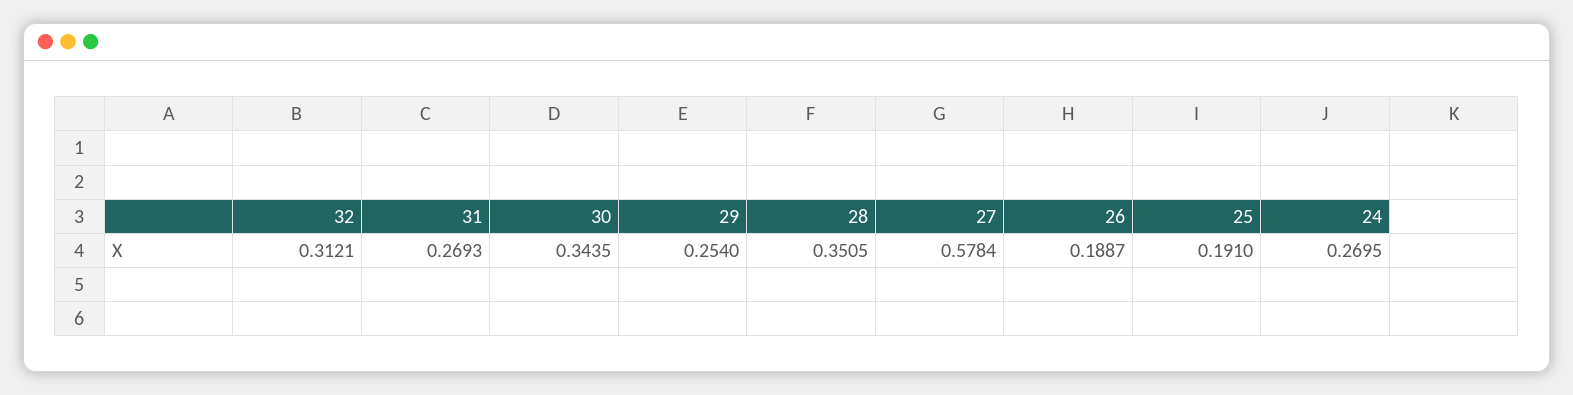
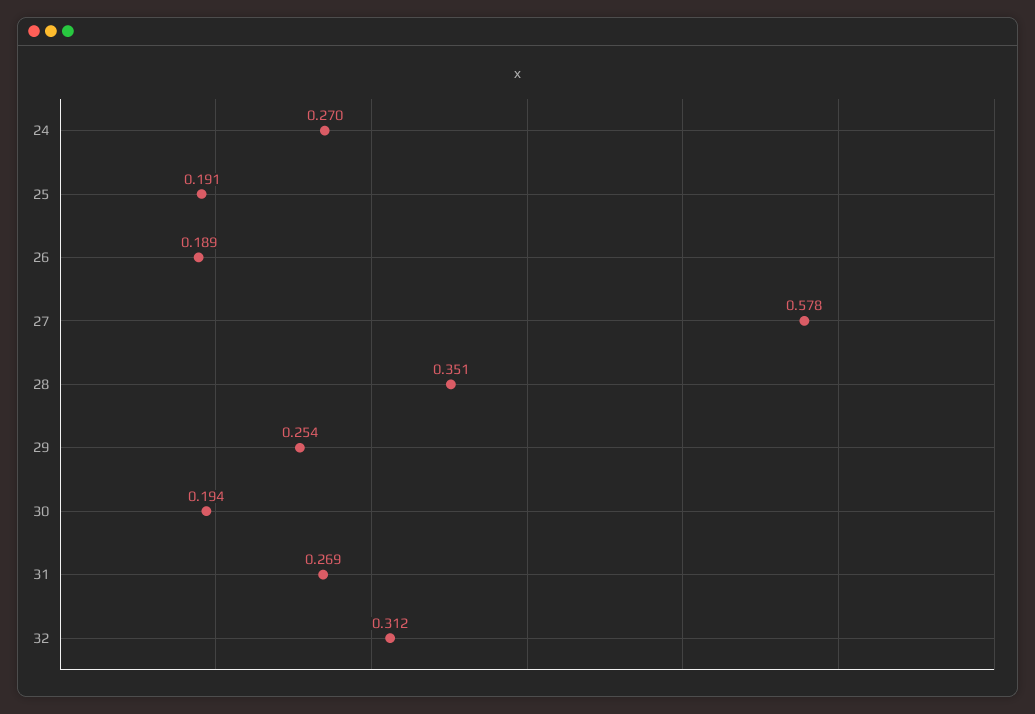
30: 0.3435 -> 0.194

